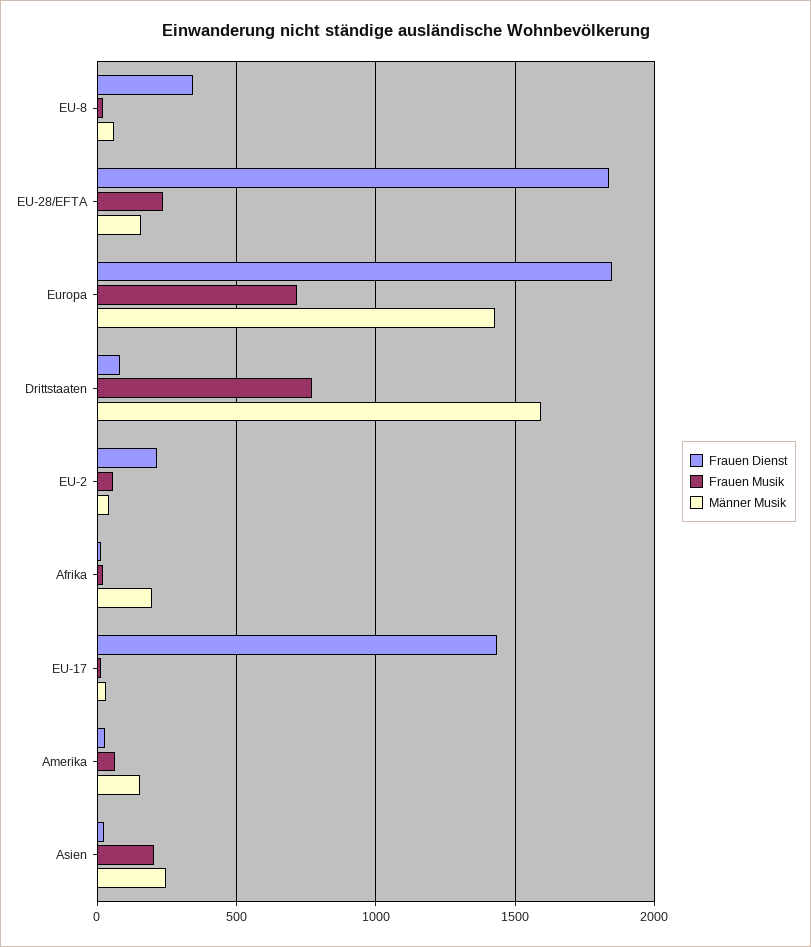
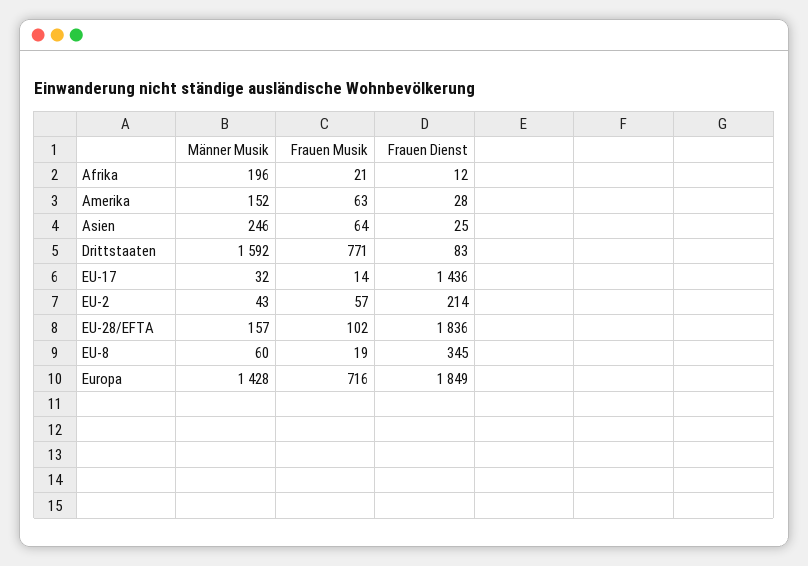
Frauen Musik, EU-28/EFTA: 250 -> 102
Frauen Musik, Asien: 200 -> 64

